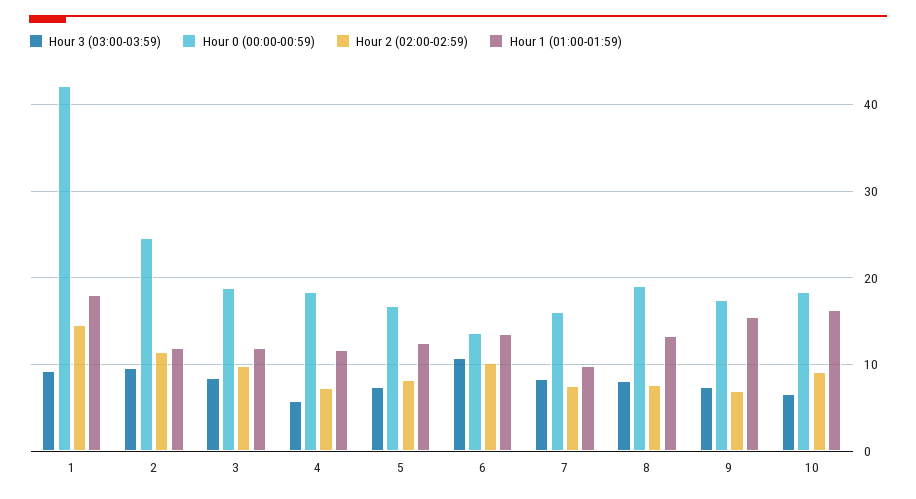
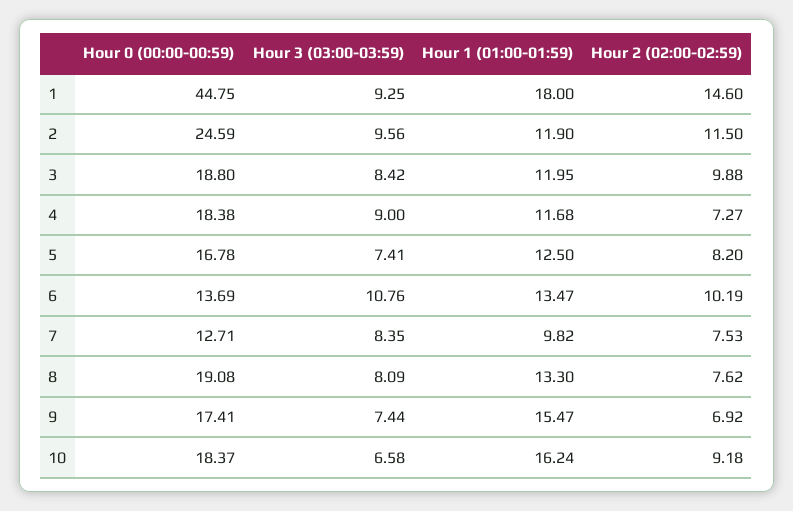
Hour 0 (00:00-00:59), 1: 42 -> 44.75
Hour 3 (03:00-03:59), 4: 6 -> 9
Hour 0 (00:00-00:59), 7: 16 -> 12.71

